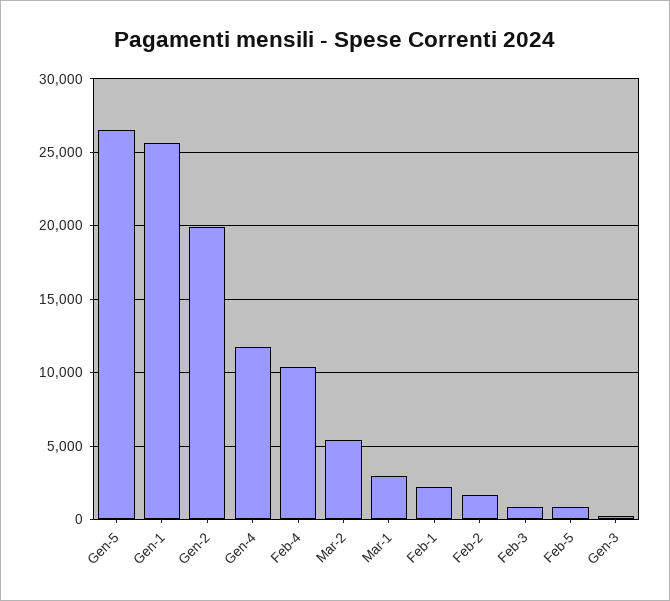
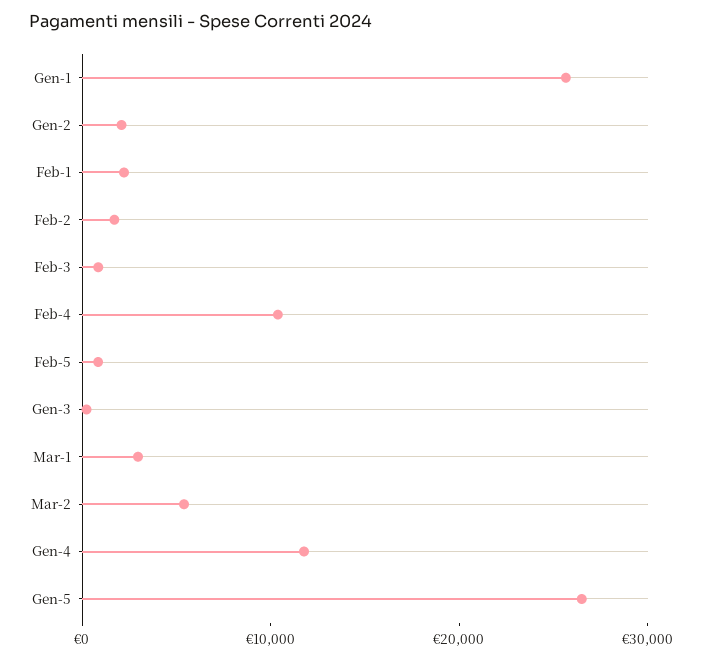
Gen-2: 20000 -> 2000

